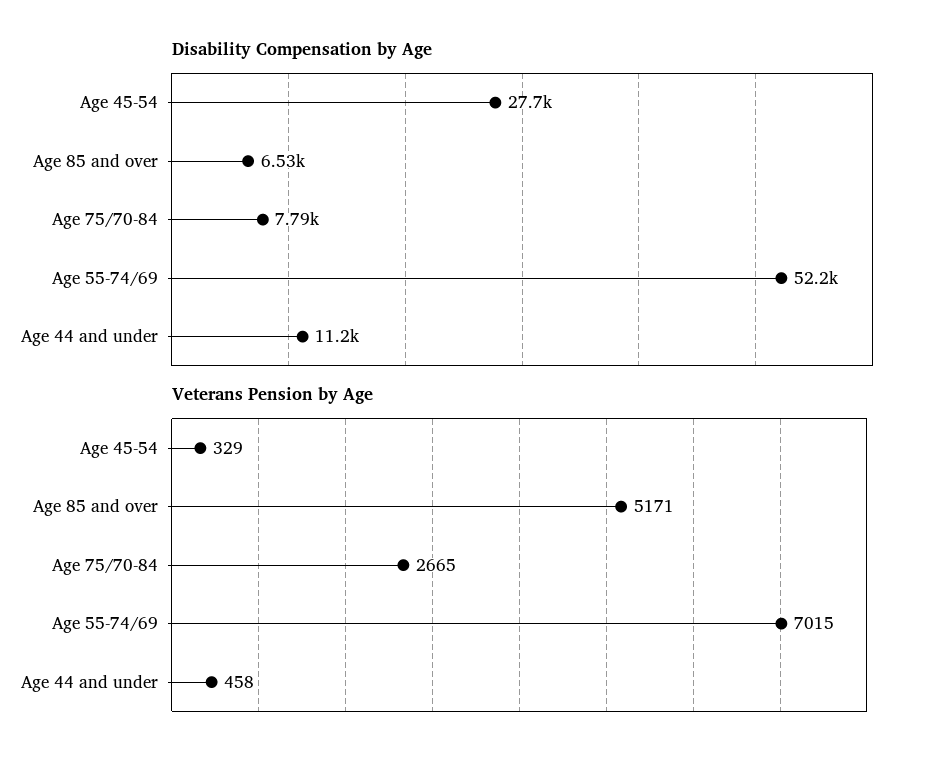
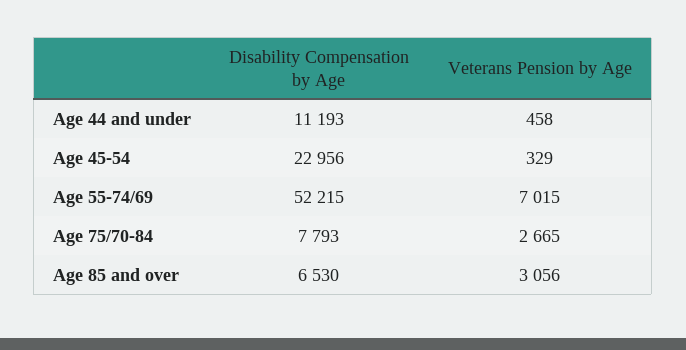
Disability Compensation by Age, Age 45-54: 27700 -> 22956
Veterans Pension by Age, Age 85 and over: 5171 -> 3056

